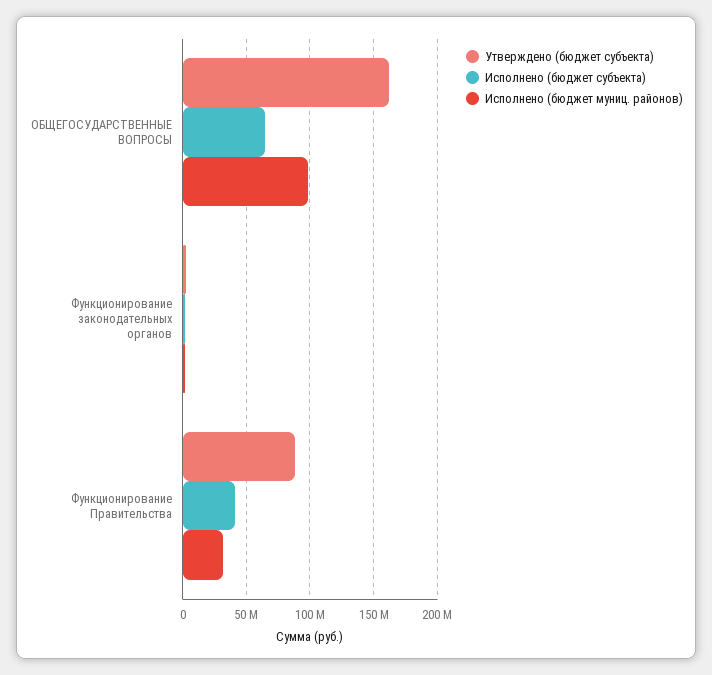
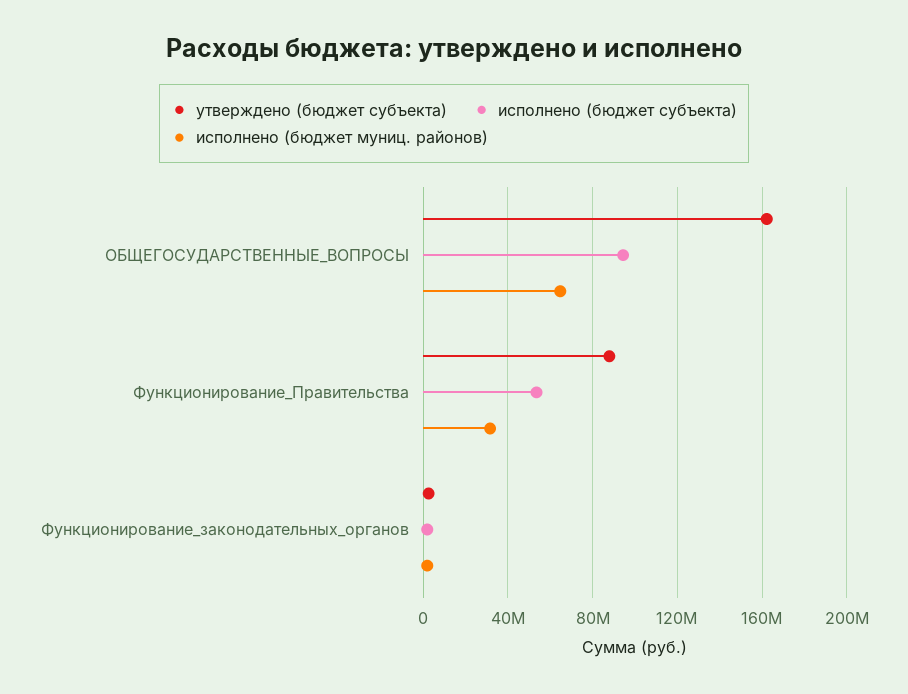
Исполнено (бюджет субъекта), ОБЩЕГОСУДАРСТВЕННЫЕ ВОПРОСЫ: 65000000 -> 95000000
Исполнено (бюджет муниц. районов), ОБЩЕГОСУДАРСТВЕННЫЕ ВОПРОСЫ: 100000000 -> 65000000
Исполнено (бюджет субъекта), Функционирование Правительства: 40000000 -> 55000000

